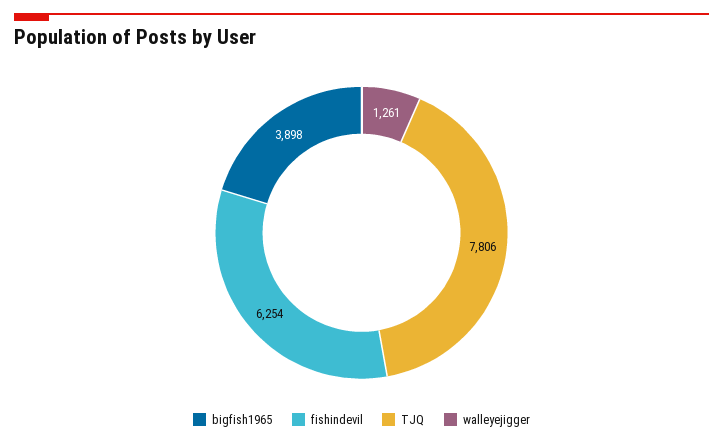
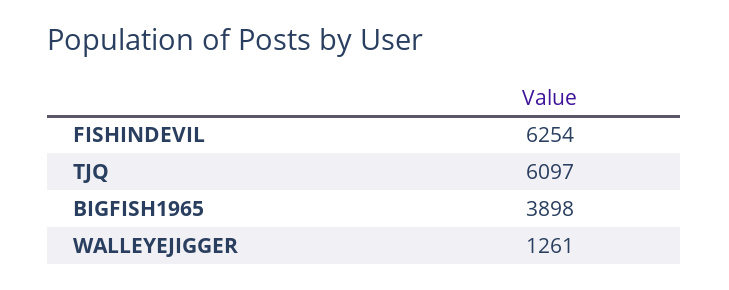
TJQ: 7806 -> 6097

